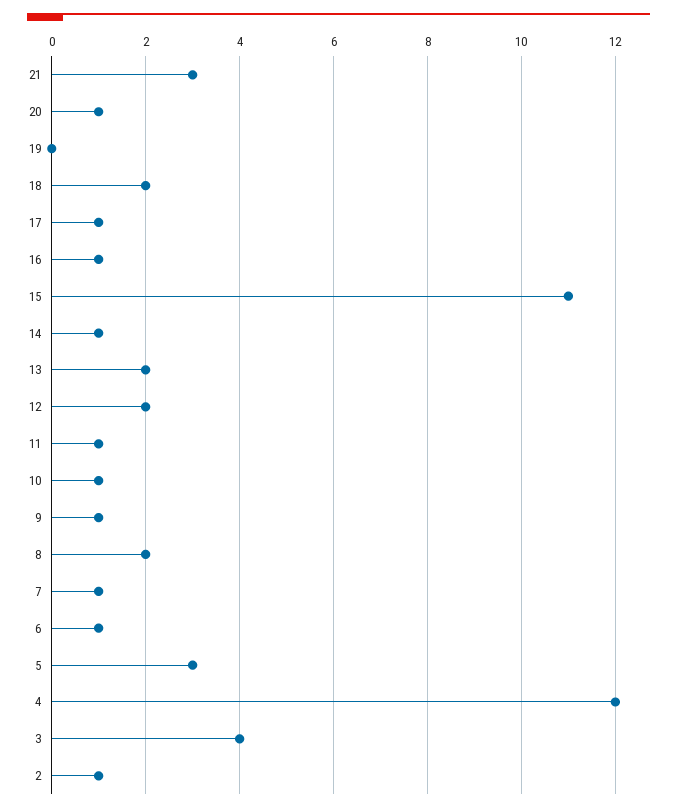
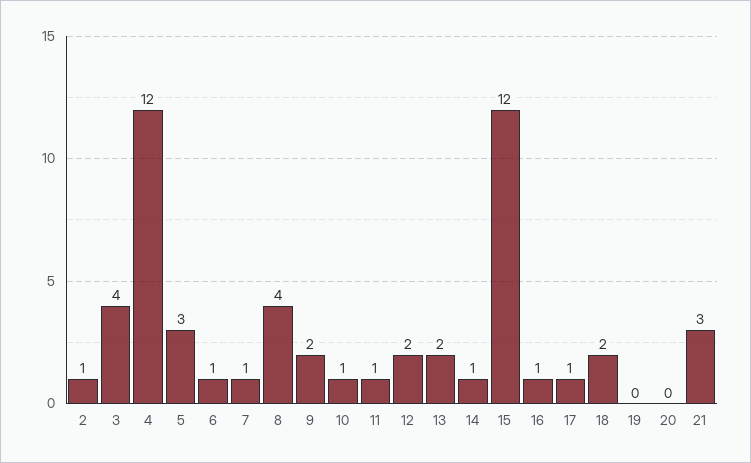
20: 1 -> 0
15: 11 -> 12
9: 1 -> 2
8: 2 -> 4

